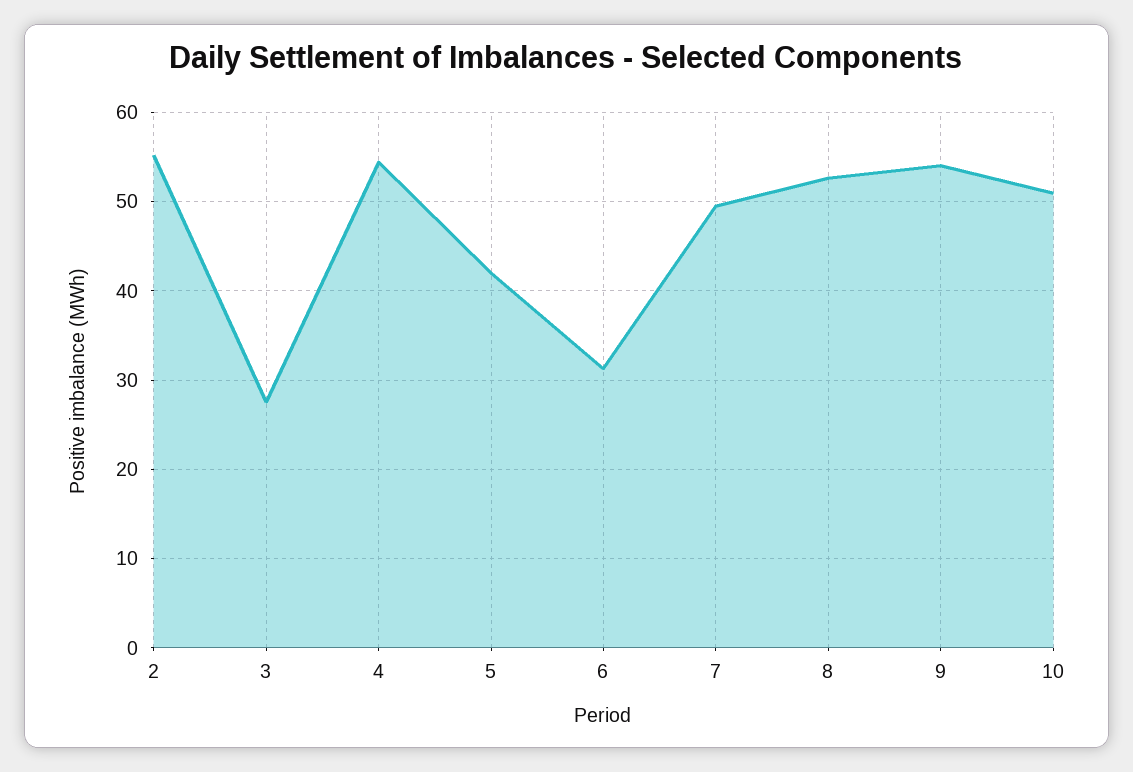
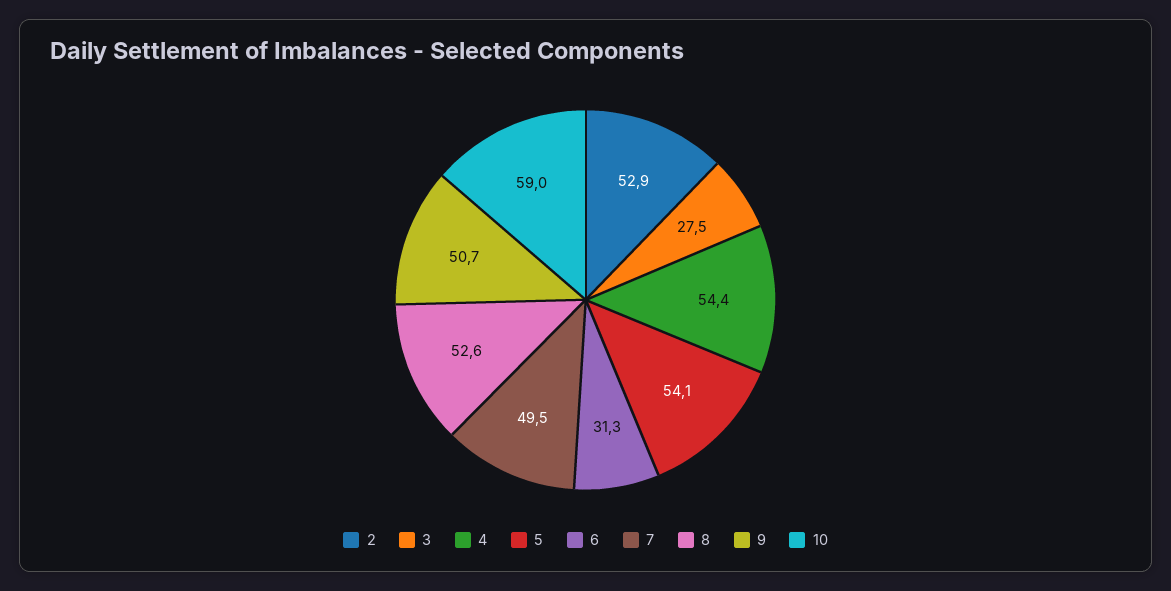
2: 55 -> 52.9
5: 42 -> 54.1
9: 54 -> 50.7
10: 51 -> 59

